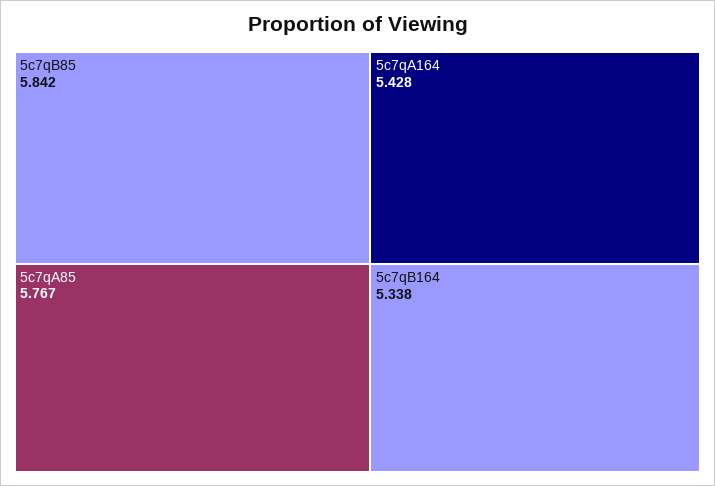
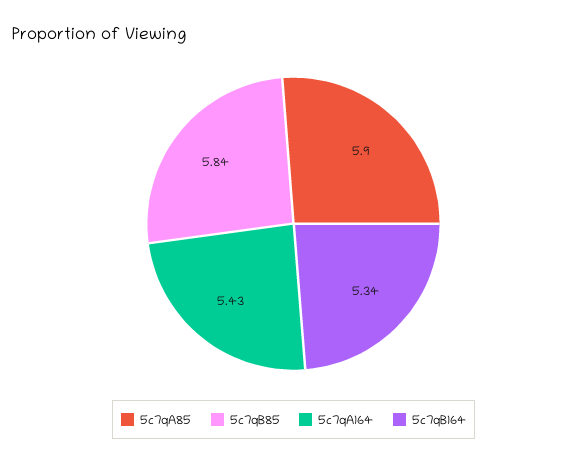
5c7qA85: 5.767 -> 5.9

